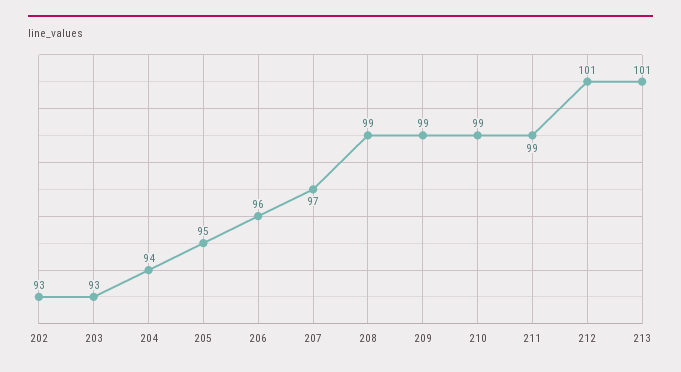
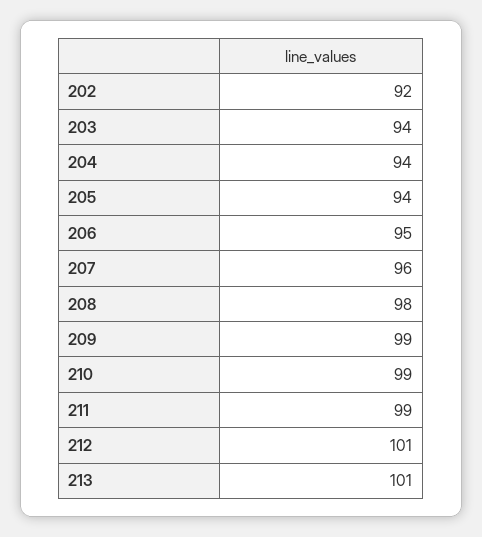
202: 93 -> 92
203: 93 -> 94
205: 95 -> 94
206: 96 -> 95
207: 97 -> 96
208: 99 -> 98

